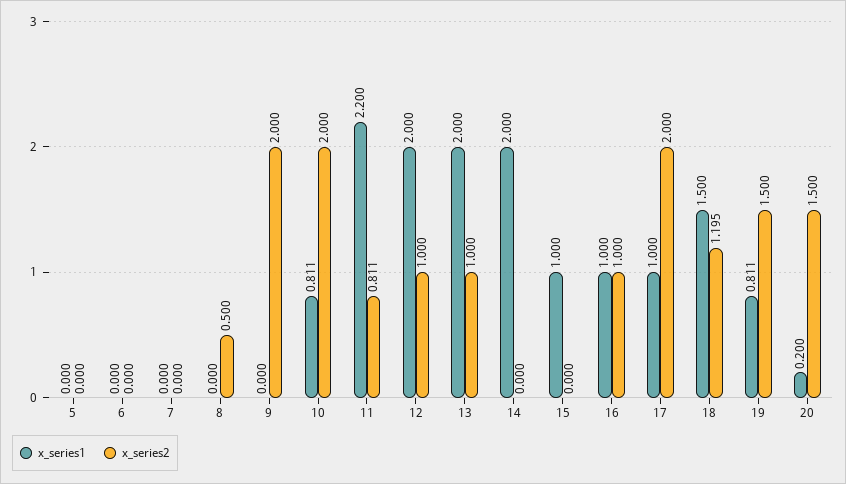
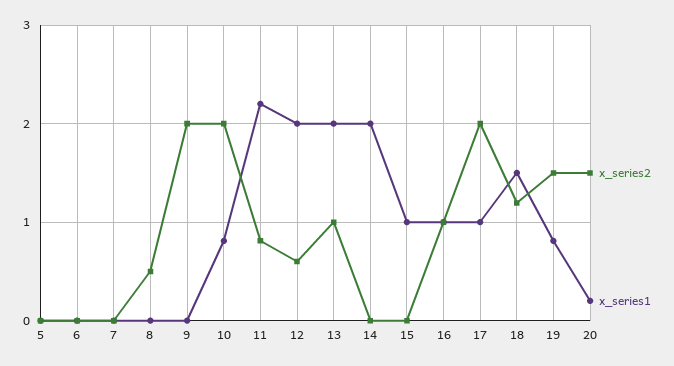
x_series2, 12: 1 -> 0.6

